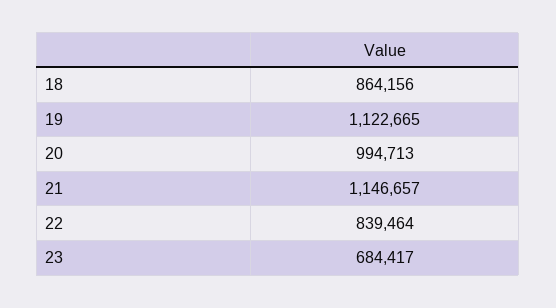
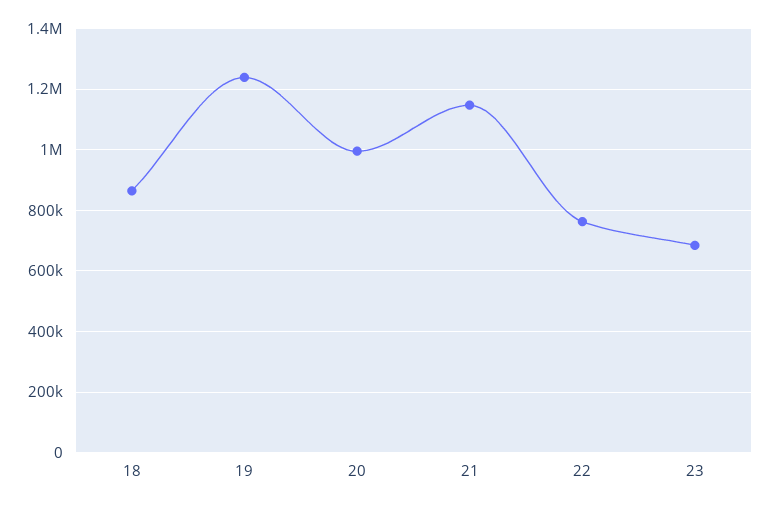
19: 1122665 -> 1240000
22: 839464 -> 760000

